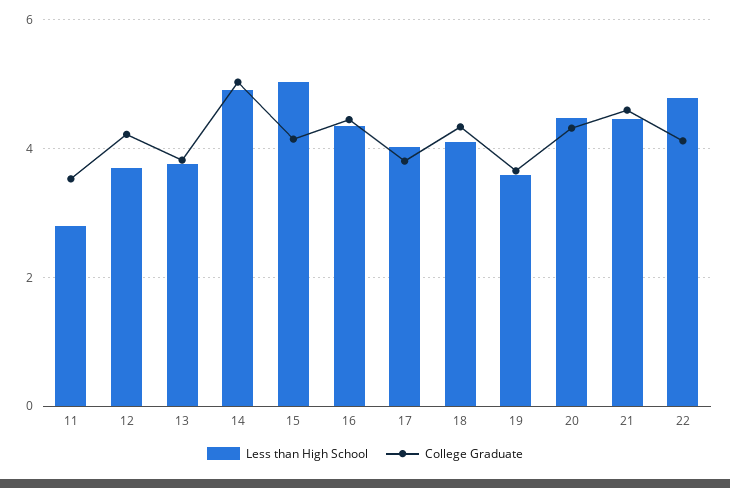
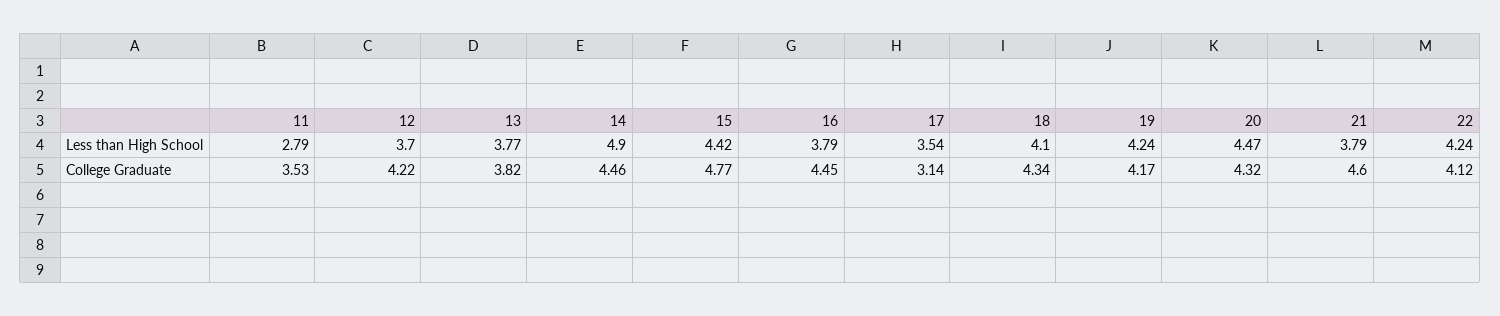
College Graduate, 14: 5 -> 4.46
Less than High School, 15: 5 -> 4.42
College Graduate, 15: 4.2 -> 4.77
Less than High School, 16: 4.4 -> 3.79
Less than High School, 17: 4 -> 3.54
College Graduate, 17: 3.8 -> 3.14
Less than High School, 19: 3.6 -> 4.24
College Graduate, 19: 3.6 -> 4.17
Less than High School, 21: 4.4 -> 3.79
Less than High School, 22: 4.8 -> 4.24

